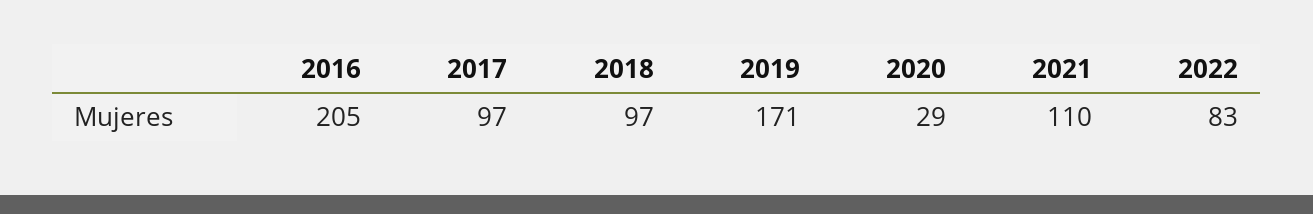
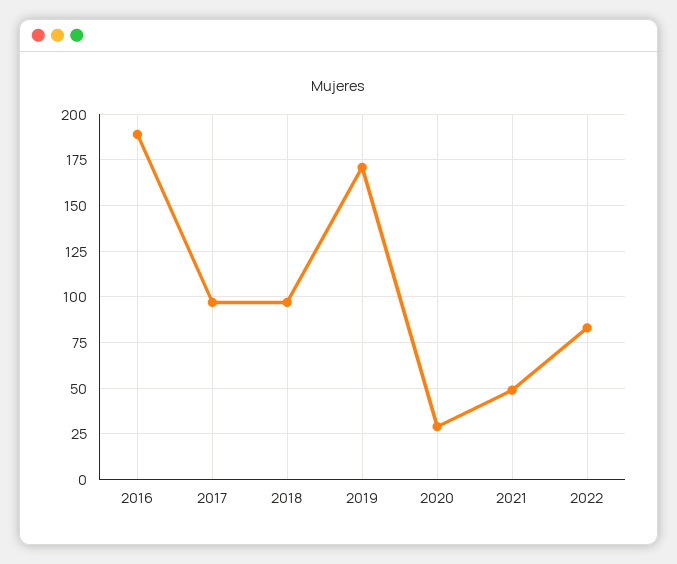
2016: 205 -> 190
2021: 110 -> 50

